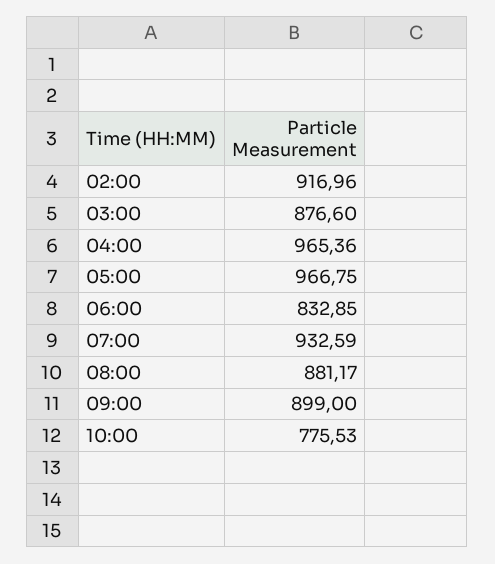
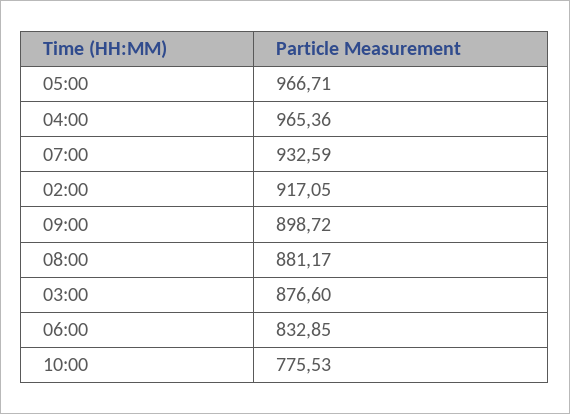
02:00: 916.96 -> 917.05
05:00: 966.75 -> 966.71
09:00: 899 -> 898.72

